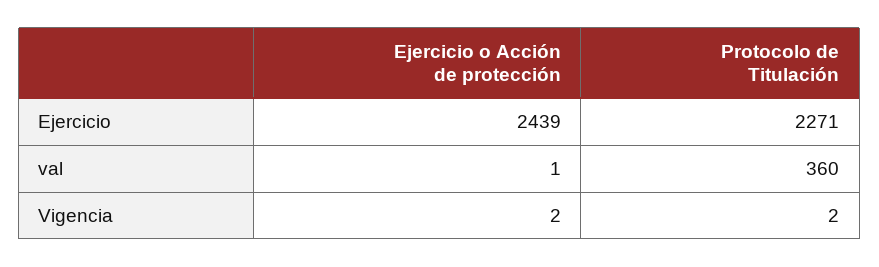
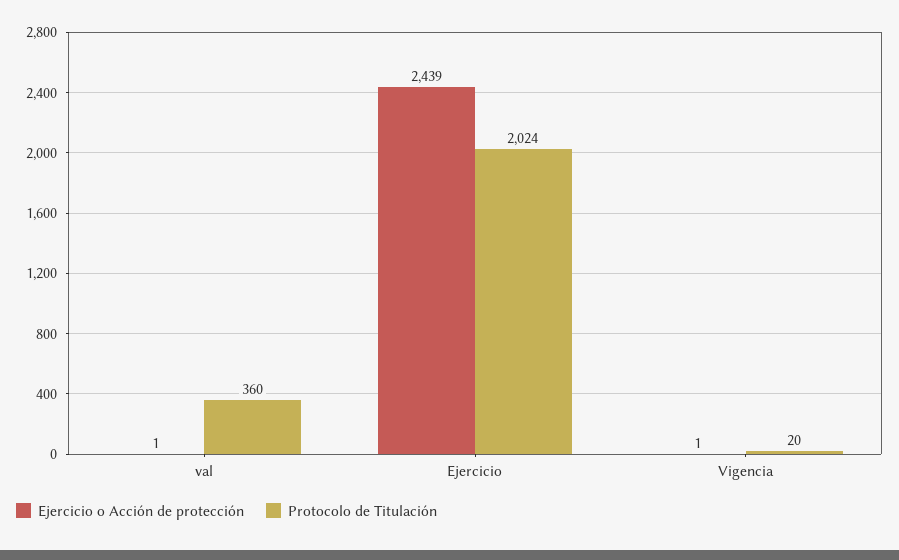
Protocolo de Titulación, Ejercicio: 2271 -> 2024
Ejercicio o Acción de protección, Vigencia: 2 -> 1
Protocolo de Titulación, Vigencia: 2 -> 20

